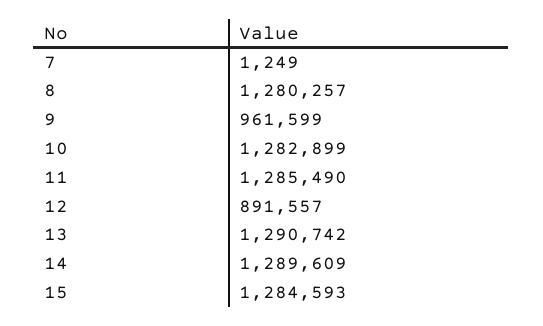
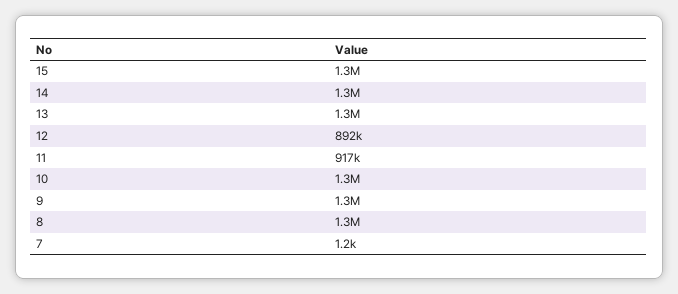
9: 961599 -> 1300000
11: 1285490 -> 917000

